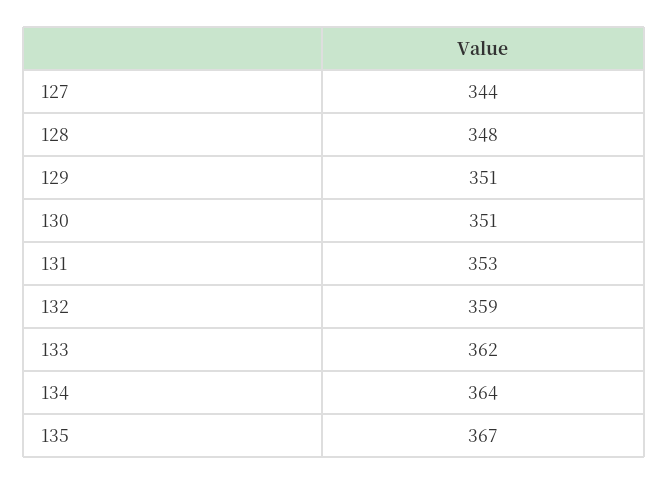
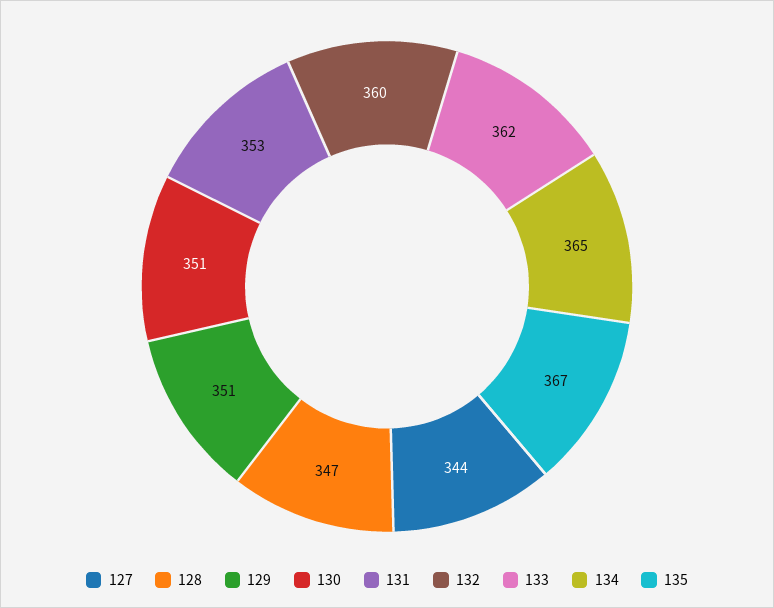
128: 348 -> 347
132: 359 -> 360
134: 364 -> 365

